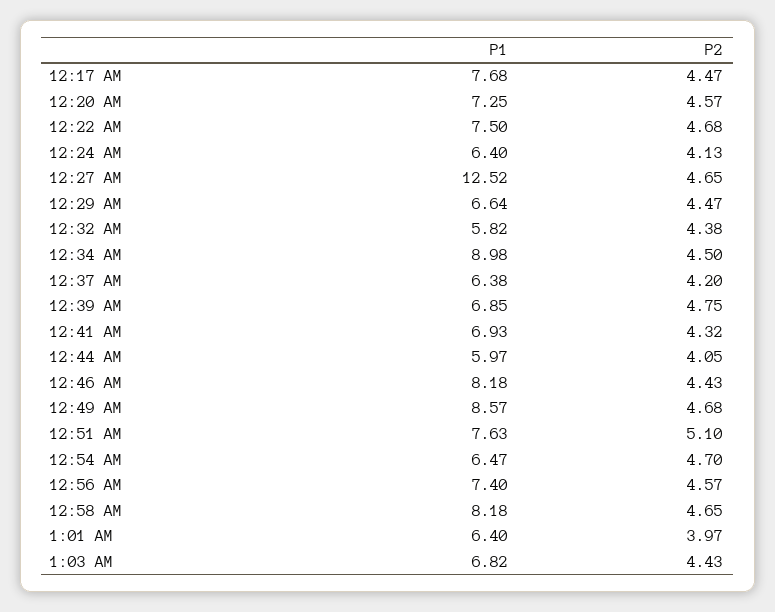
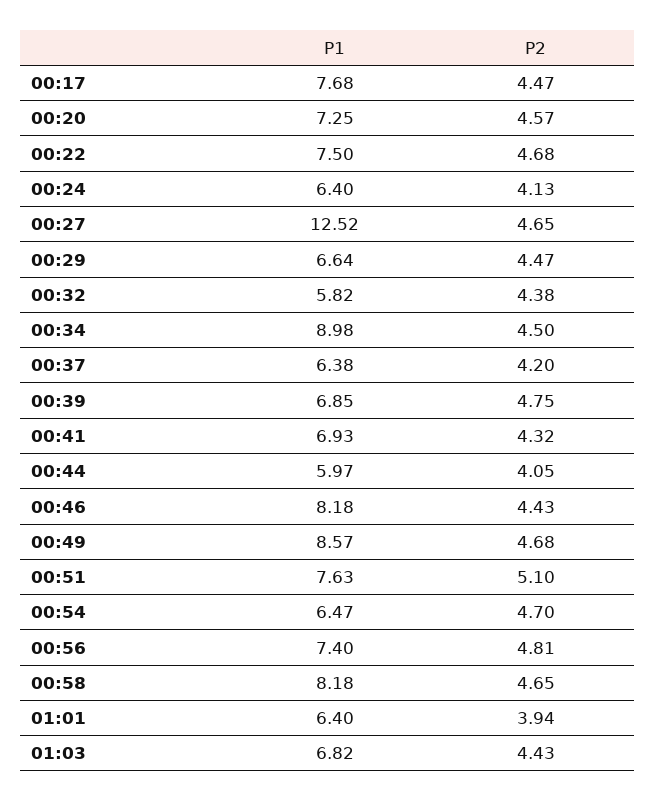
P2, 12:56 AM: 4.57 -> 4.81
P2, 1:01 AM: 3.97 -> 3.94

